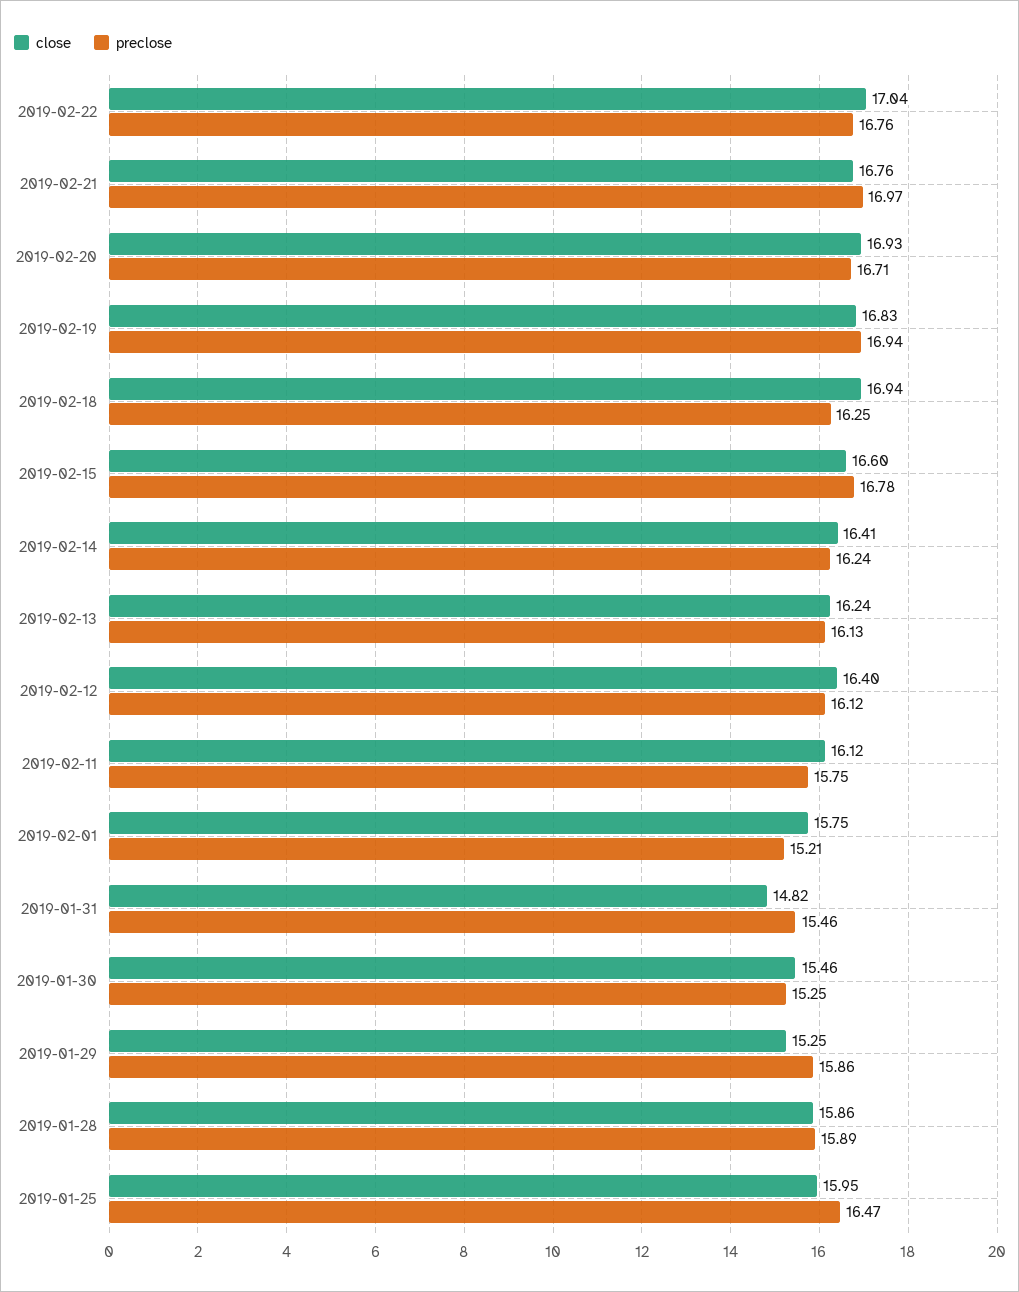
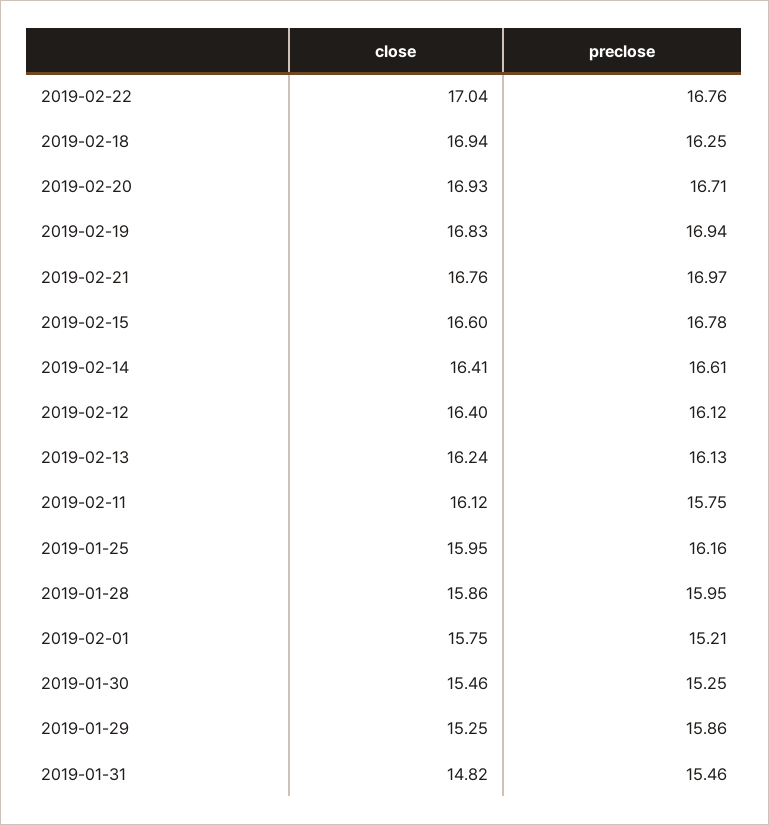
preclose, 2019-02-14: 16.24 -> 16.61
preclose, 2019-01-28: 15.89 -> 15.95
preclose, 2019-01-25: 16.47 -> 16.16

